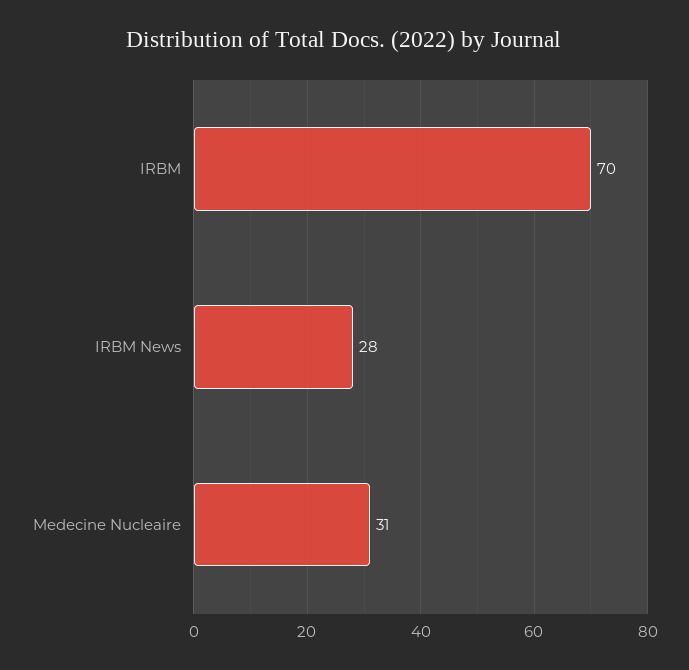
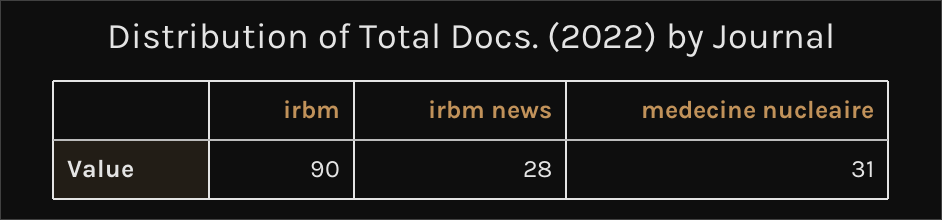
IRBM: 70 -> 90

